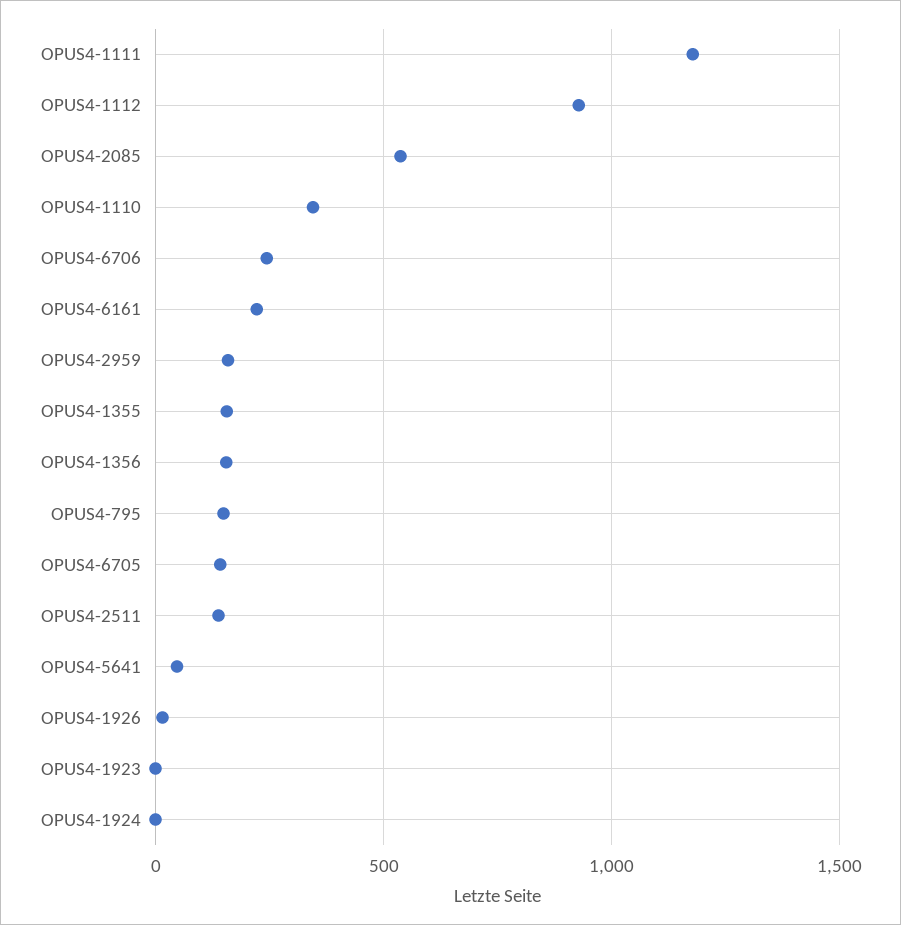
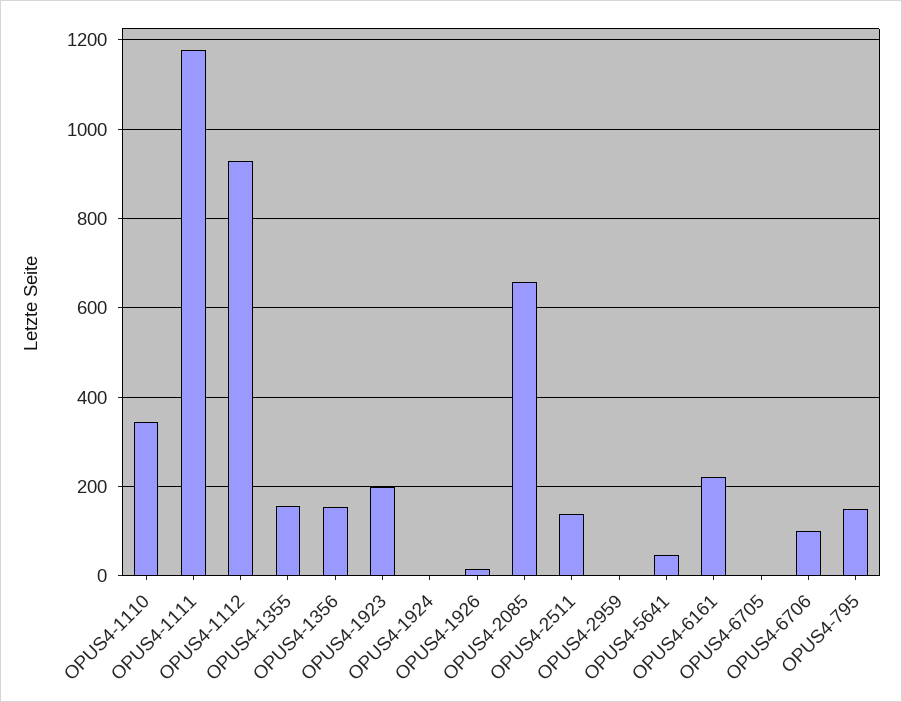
OPUS4-2085: 550 -> 660
OPUS4-6706: 250 -> 100
OPUS4-2959: 150 -> 0
OPUS4-6705: 150 -> 0
OPUS4-1923: 0 -> 200

